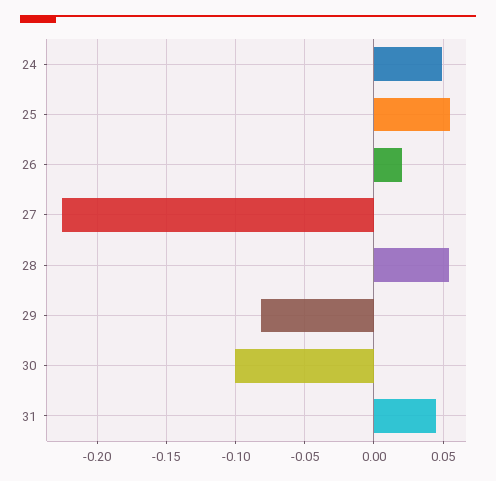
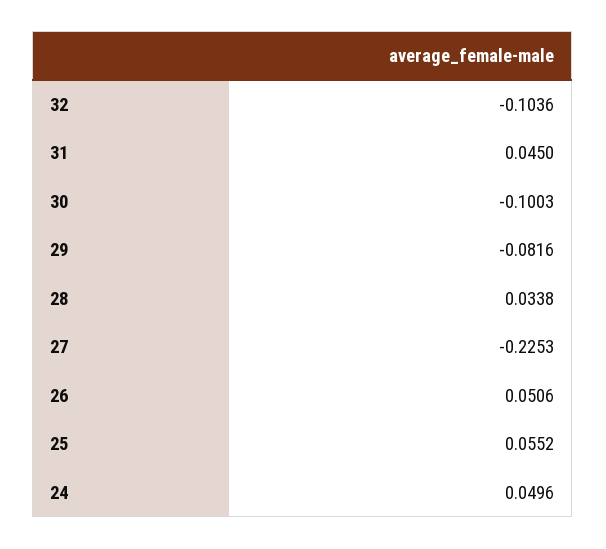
26: 0.02 -> 0.0506
28: 0.055 -> 0.0338
32: none -> -0.1036

